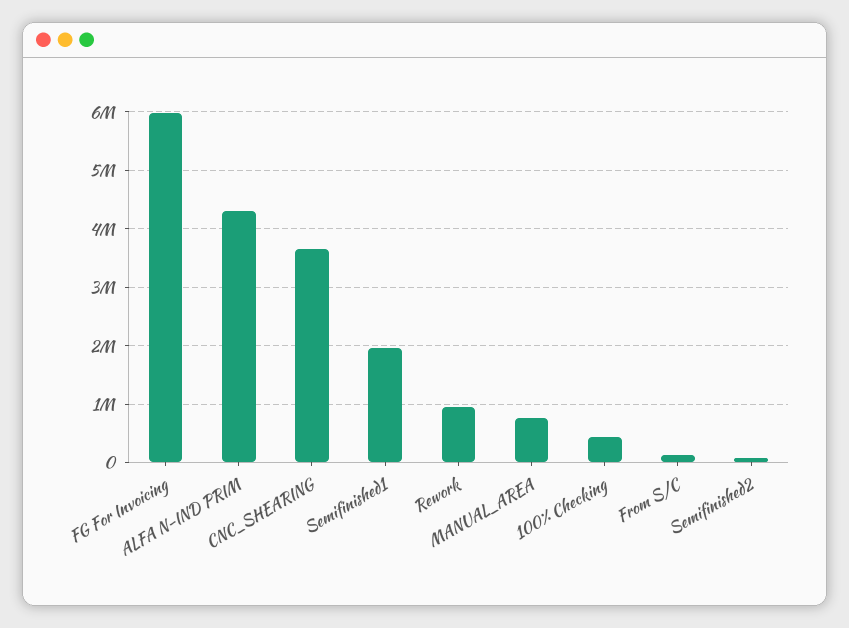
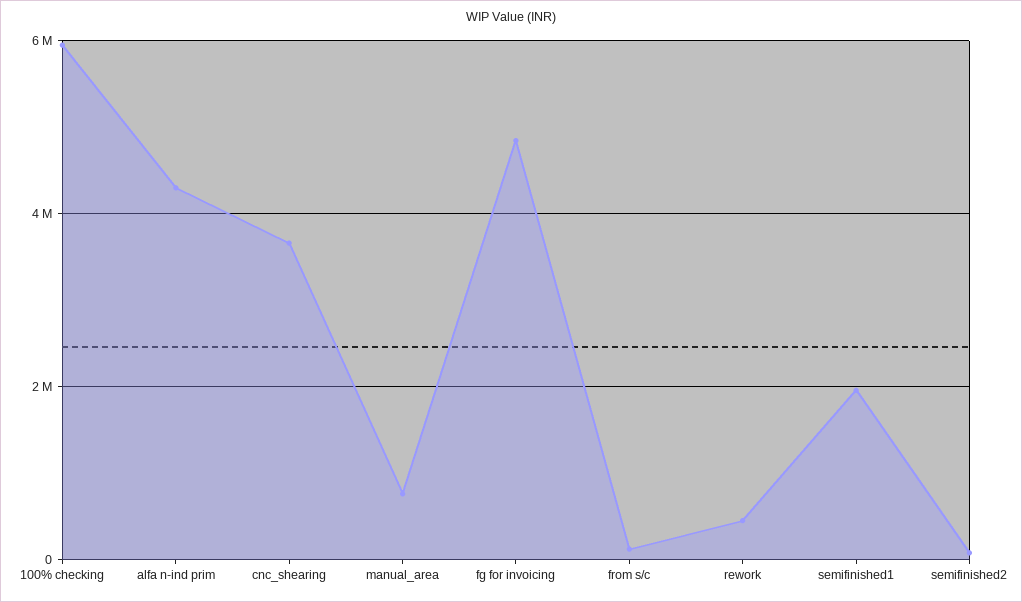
FG For Invoicing: 6000000 -> 4800000
Rework: 1000000 -> 400000
100% Checking: 400000 -> 6000000

